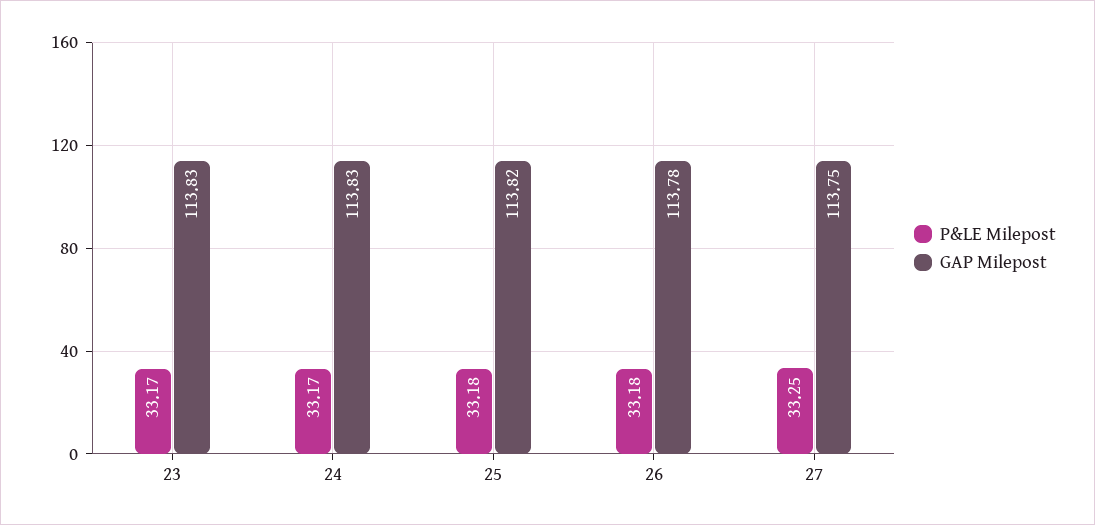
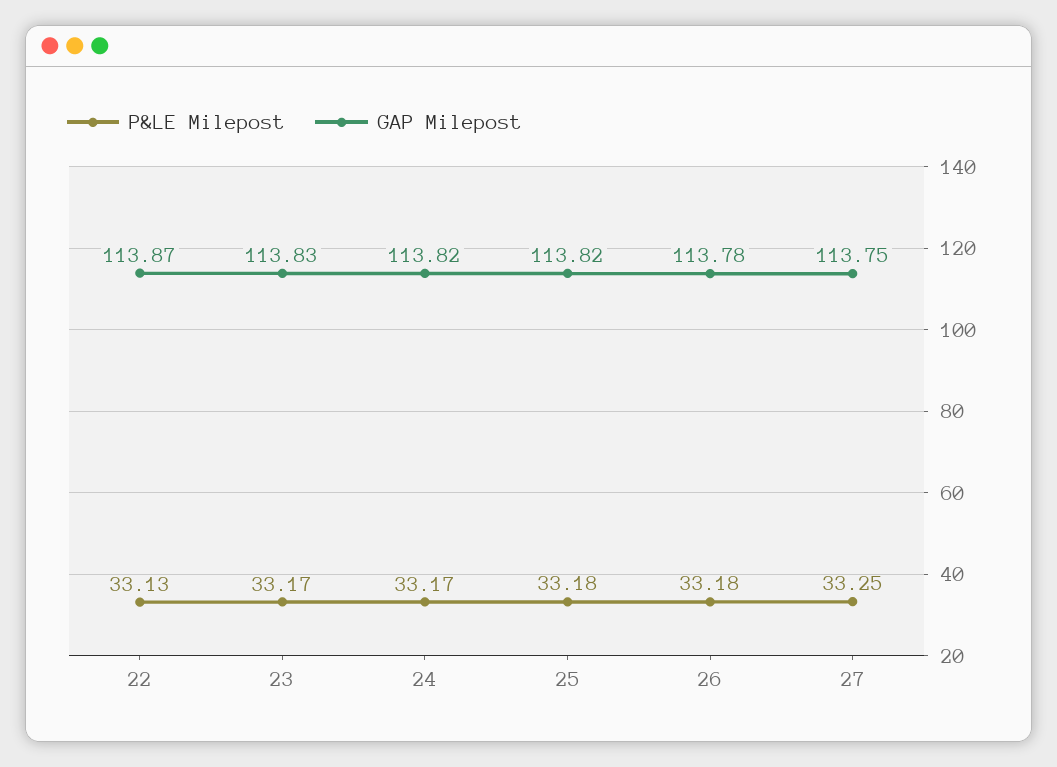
GAP Milepost, 24: 113.83 -> 113.82
P&LE Milepost, 22: none -> 33.13
GAP Milepost, 22: none -> 113.87

